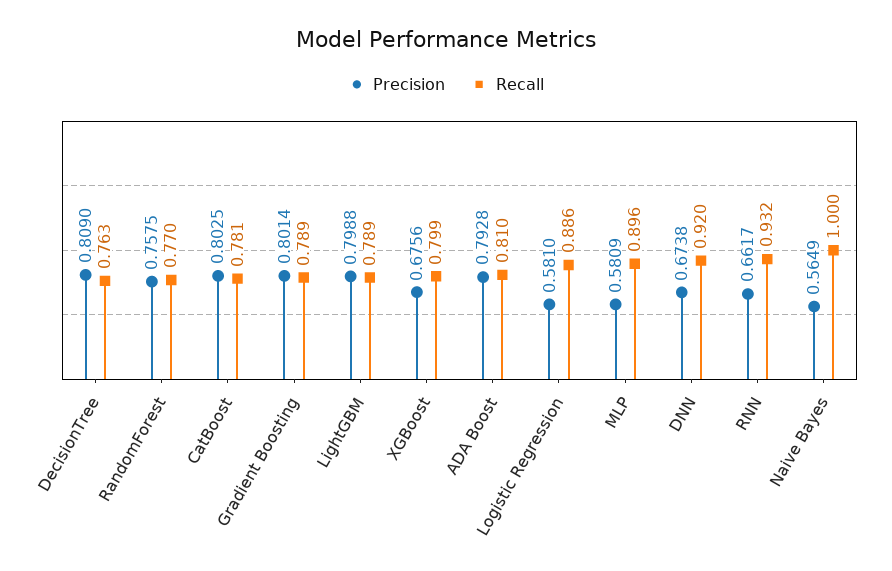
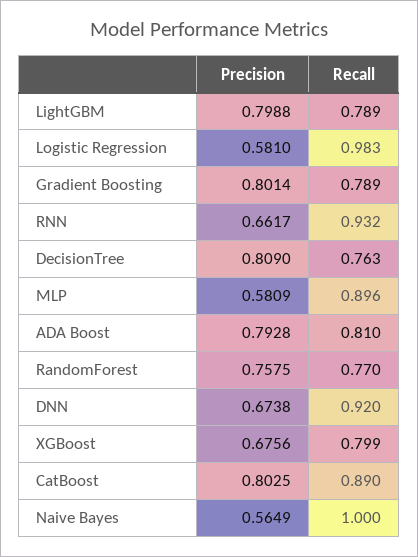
Recall, CatBoost: 0.781 -> 0.89
Recall, Logistic Regression: 0.886 -> 0.983

